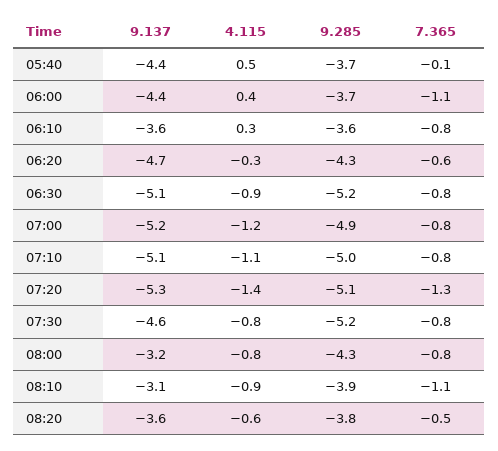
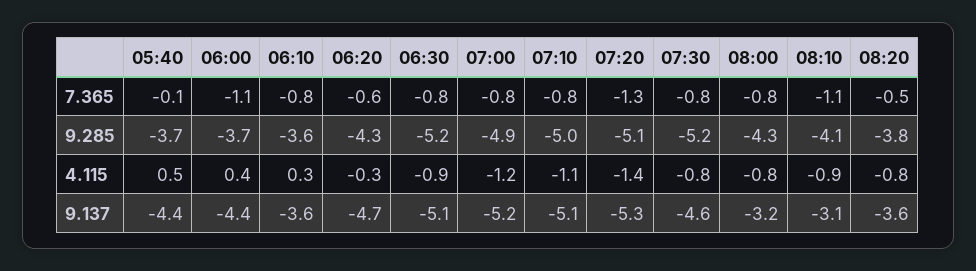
9.285, 08:10: -3.9 -> -4.1
4.115, 08:20: -0.6 -> -0.8

